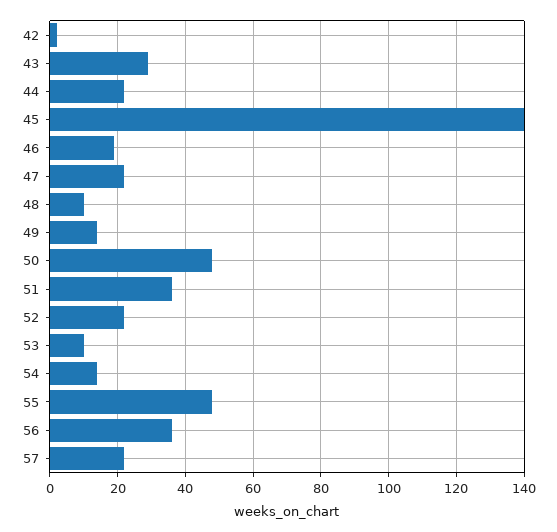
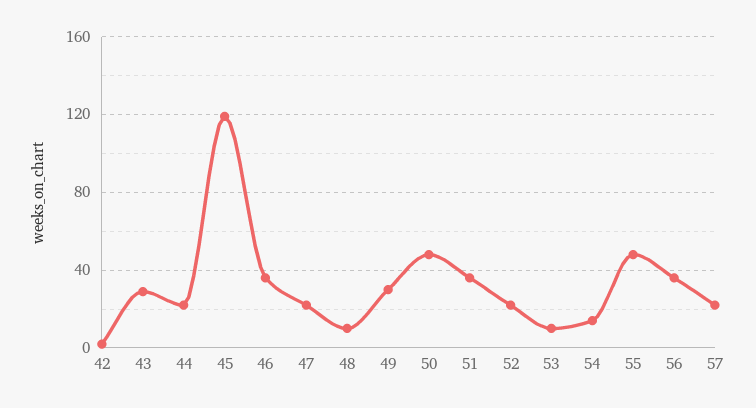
45: 140 -> 120
46: 20 -> 35
49: 15 -> 30

